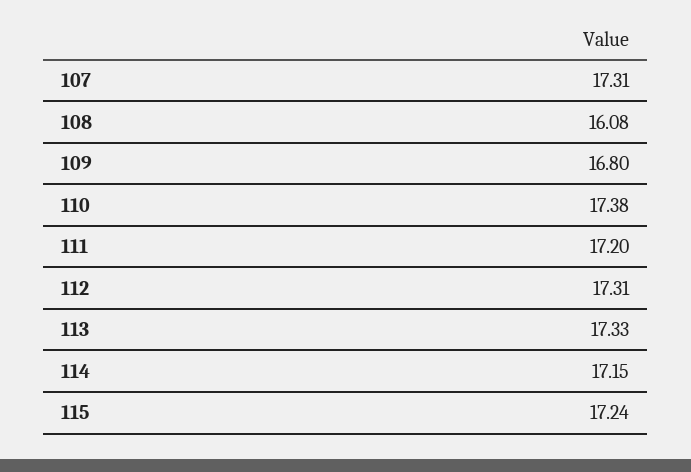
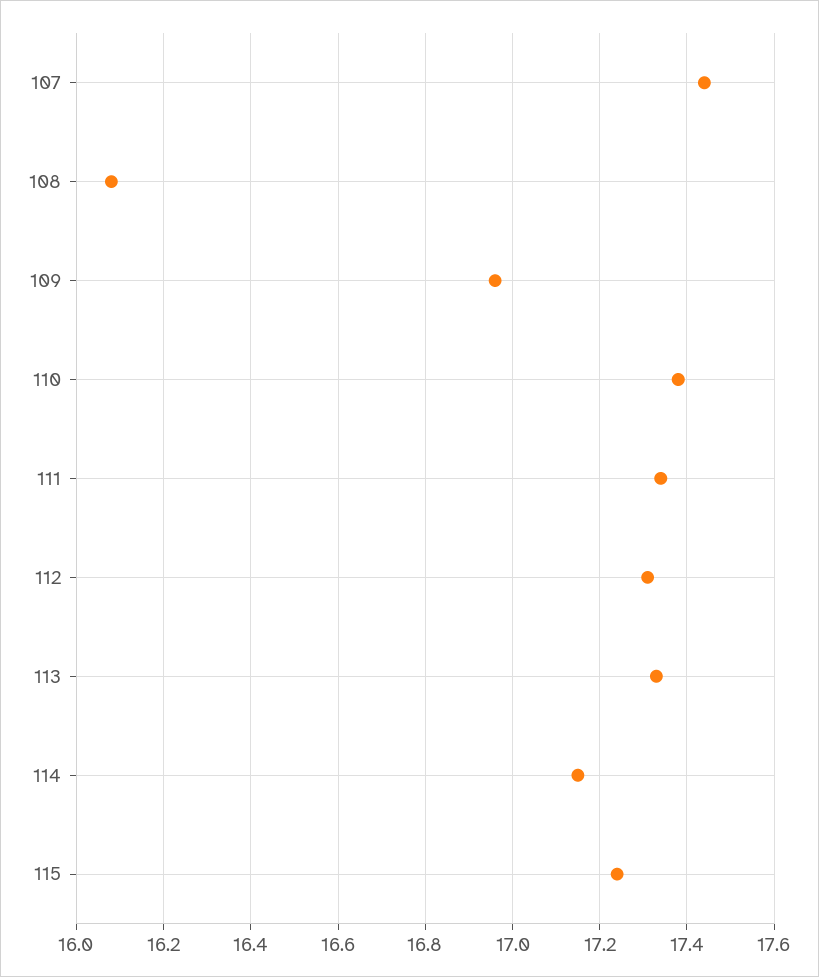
107: 17.31 -> 17.45
109: 16.8 -> 16.95
111: 17.2 -> 17.35

